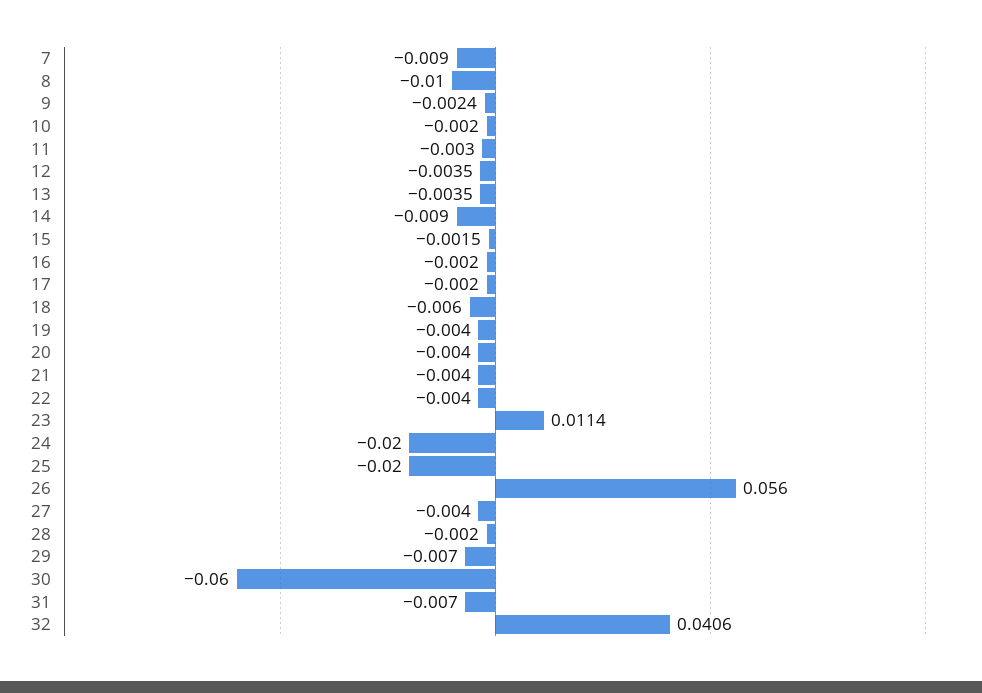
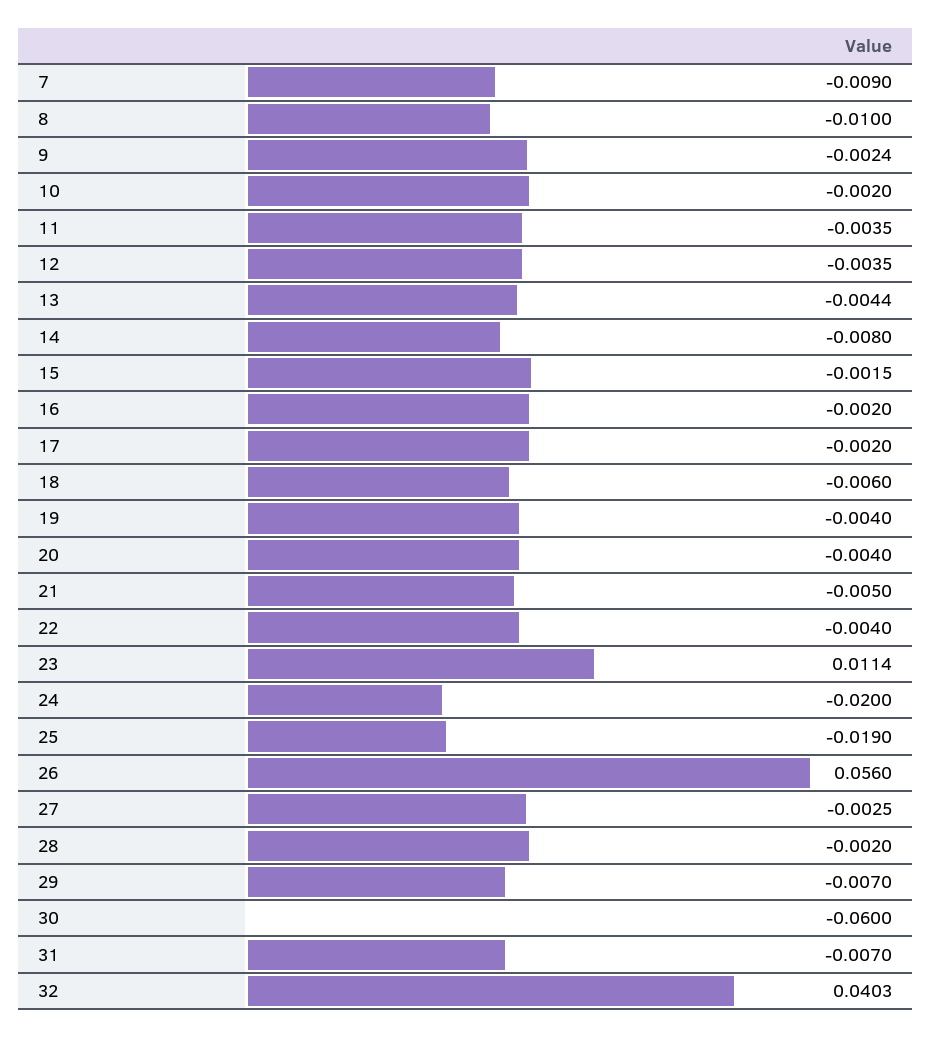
11: -0.003 -> -0.0035
13: -0.0035 -> -0.0044
14: -0.009 -> -0.008
21: -0.004 -> -0.005
25: -0.02 -> -0.019
27: -0.004 -> -0.0025
32: 0.0406 -> 0.0403

